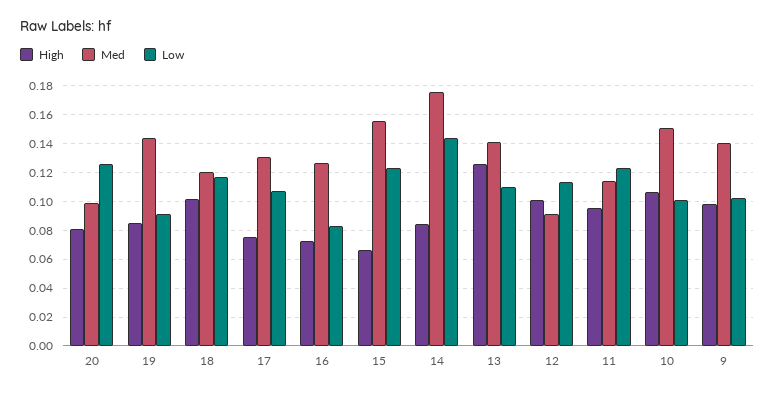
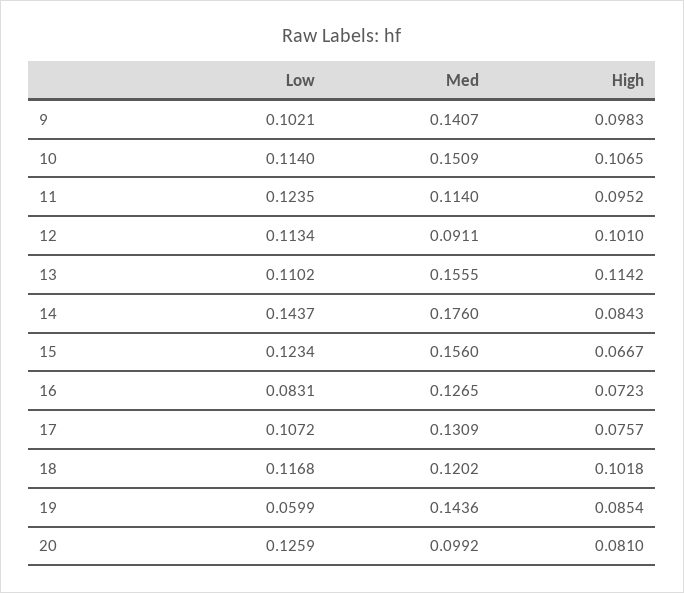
Low, 19: 0.09 -> 0.0599
High, 13: 0.125 -> 0.1142
Med, 13: 0.14 -> 0.1555
Low, 10: 0.1 -> 0.114

